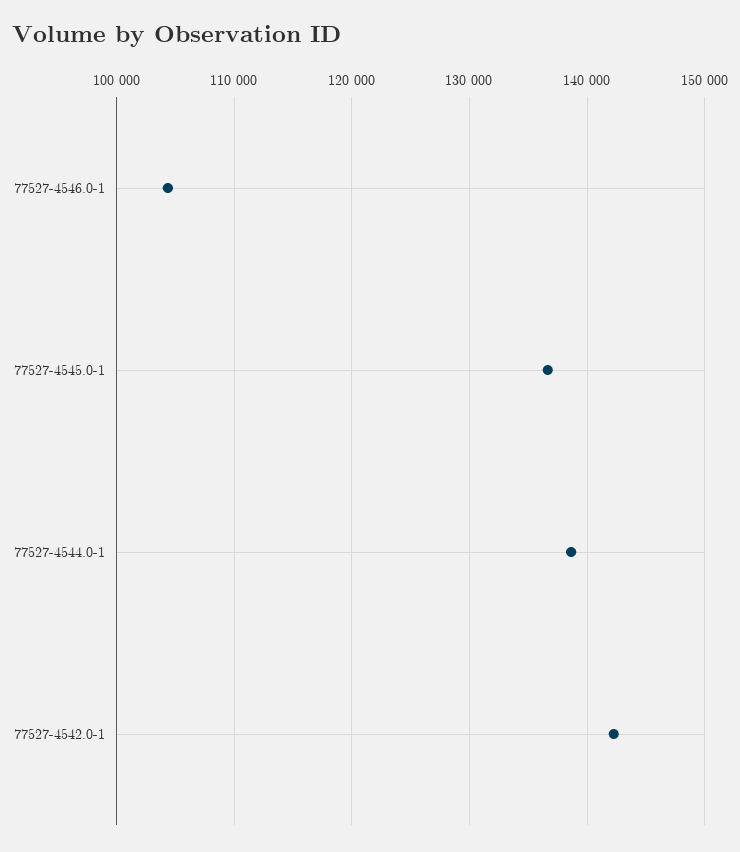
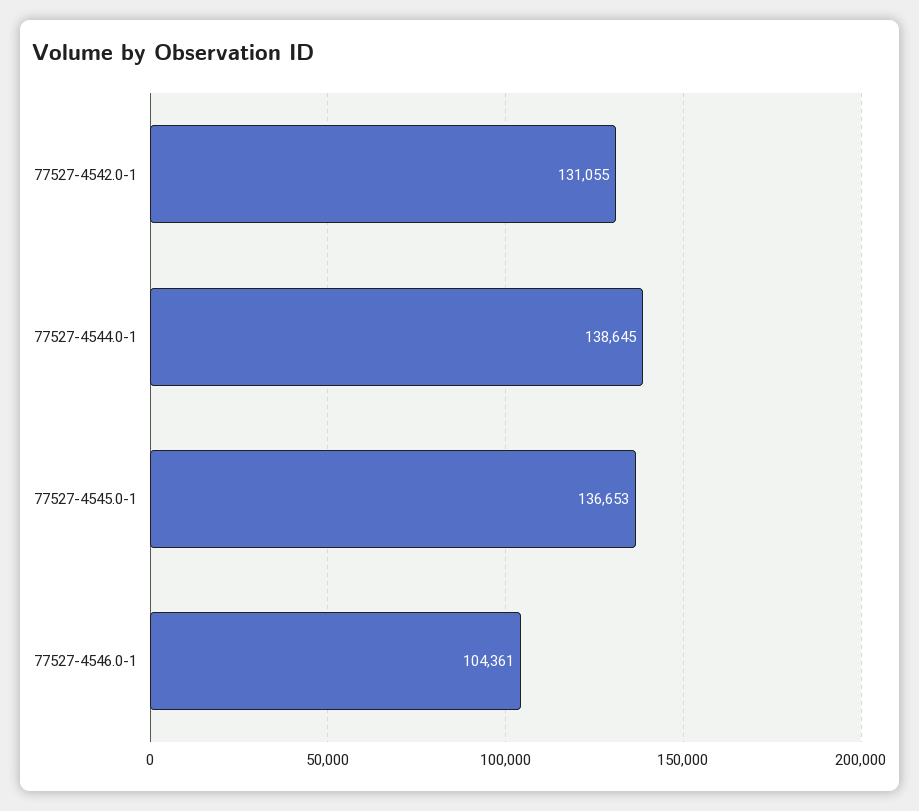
77527-4542.0-1: 142000 -> 131055

